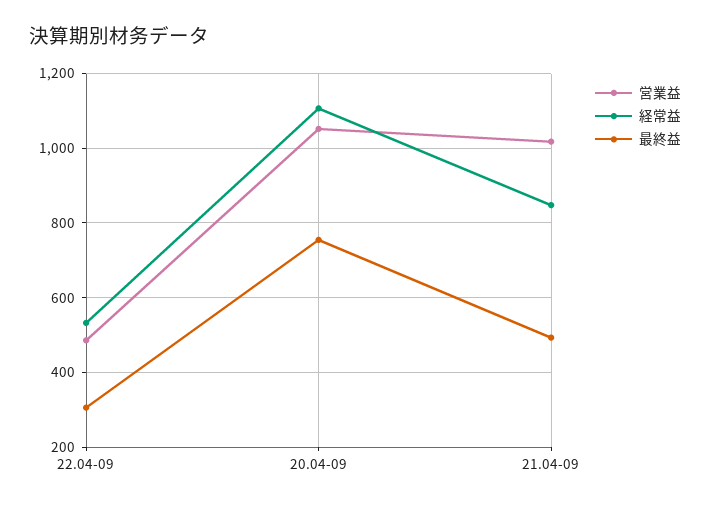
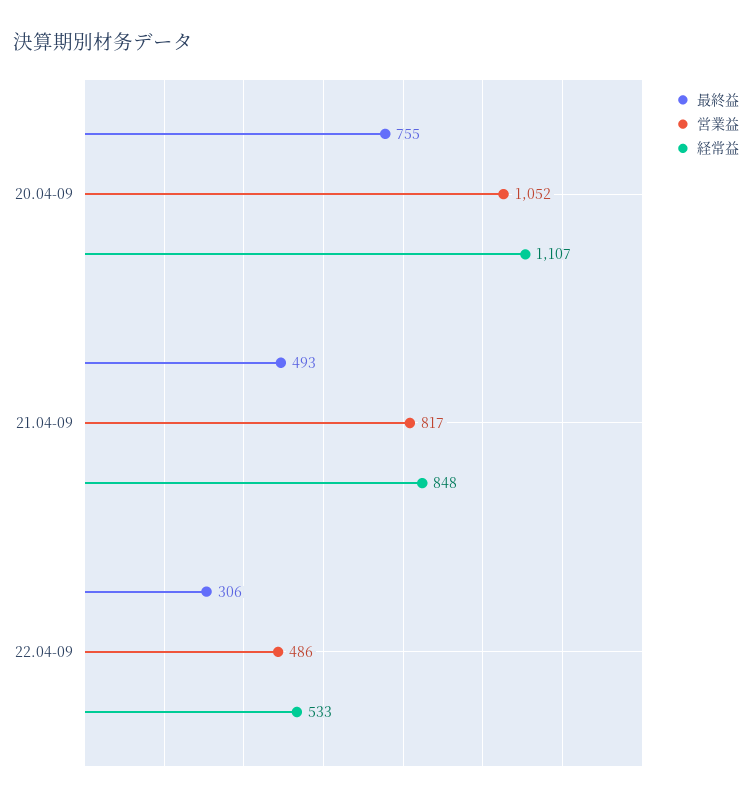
営業益, 21.04-09: 1020 -> 817

